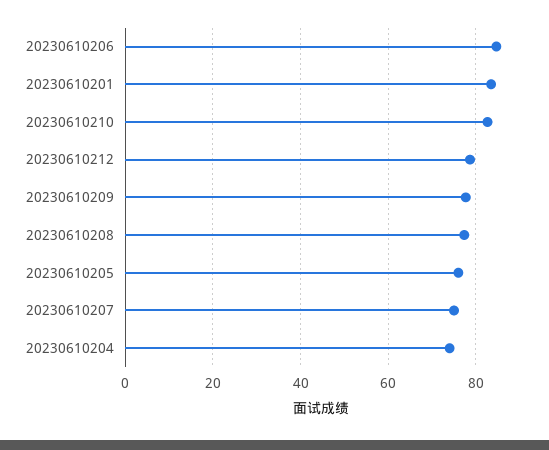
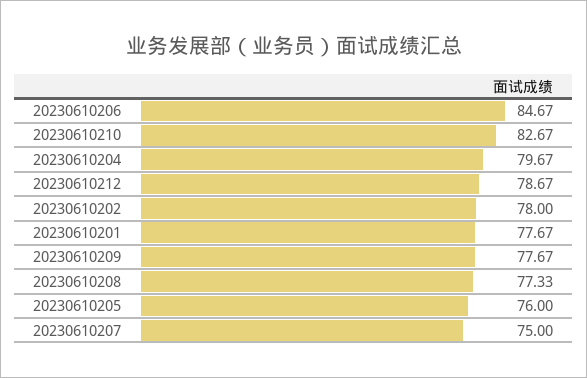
20230610201: 84 -> 77.67
20230610204: 74 -> 79.67
20230610202: none -> 78

